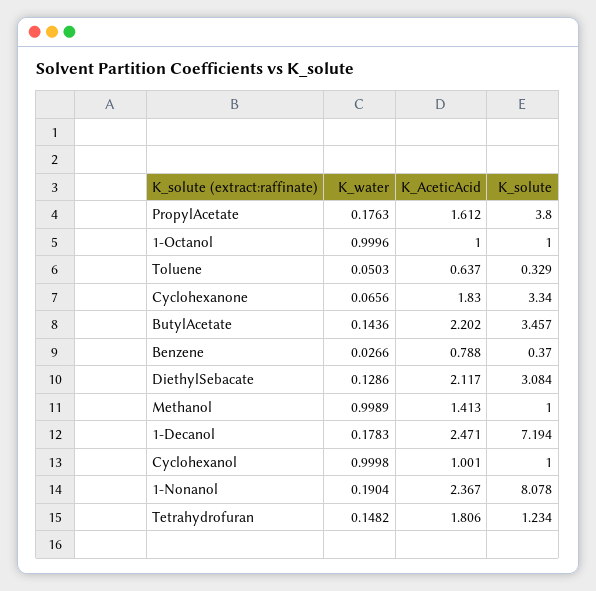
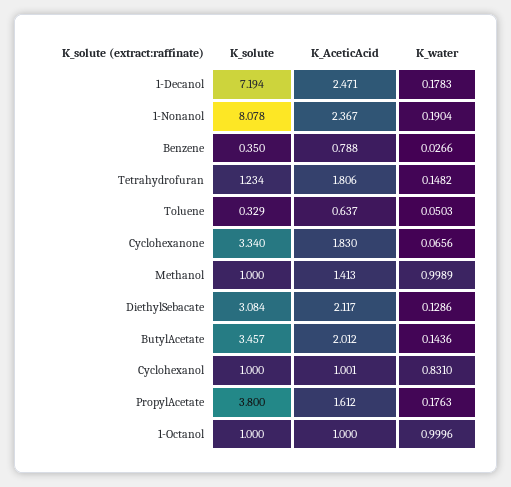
K_AceticAcid, ButylAcetate: 2.202 -> 2.012
K_solute, Benzene: 0.37 -> 0.35
K_water, Cyclohexanol: 0.9998 -> 0.831

